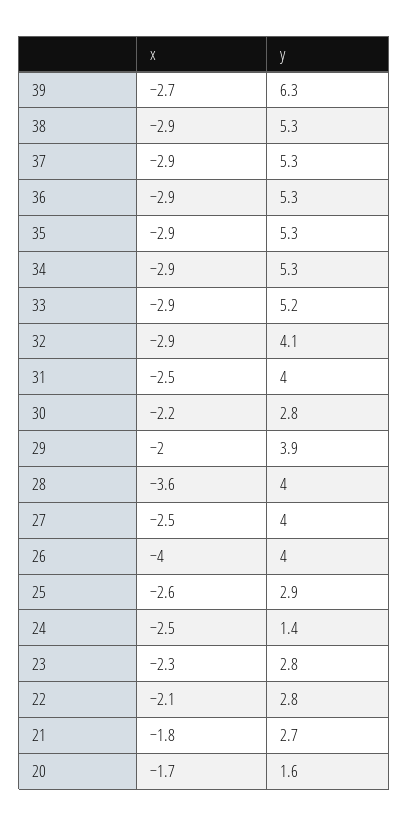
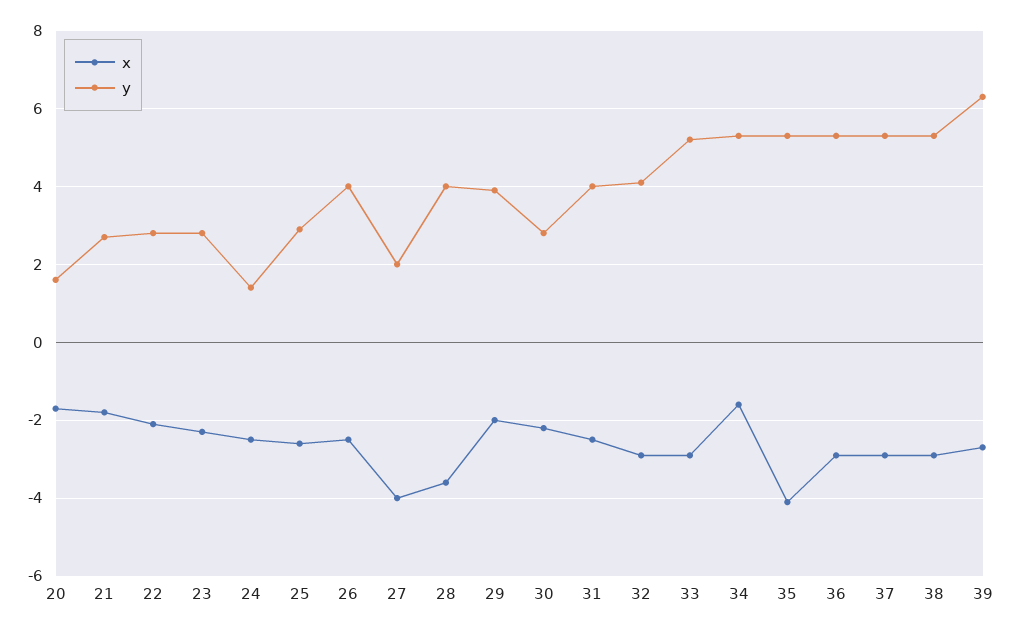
x, 35: -2.9 -> -4
x, 34: -2.9 -> -1.5
x, 27: -2.5 -> -4
y, 27: 4 -> 2
x, 26: -4 -> -2.5

